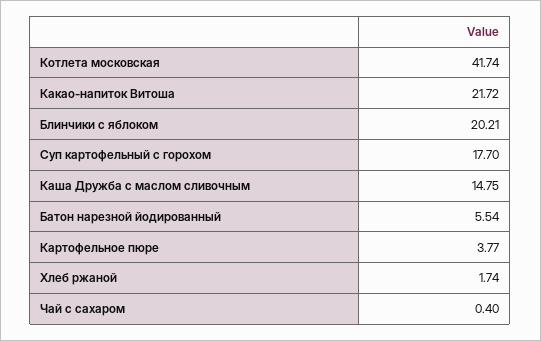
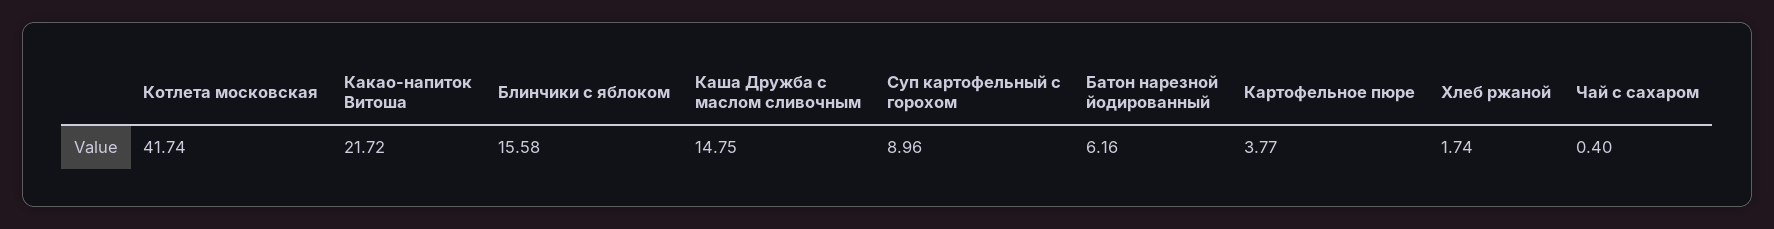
Блинчики с яблоком: 20.21 -> 15.58
Суп картофельный с горохом: 17.7 -> 8.96
Батон нарезной йодированный: 5.54 -> 6.16

